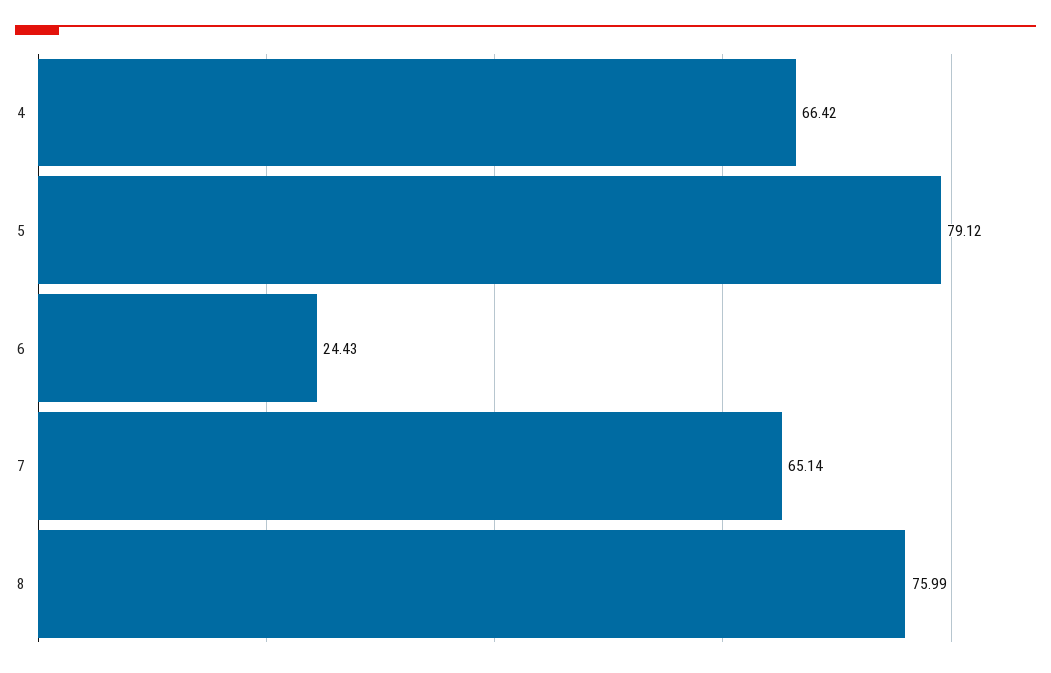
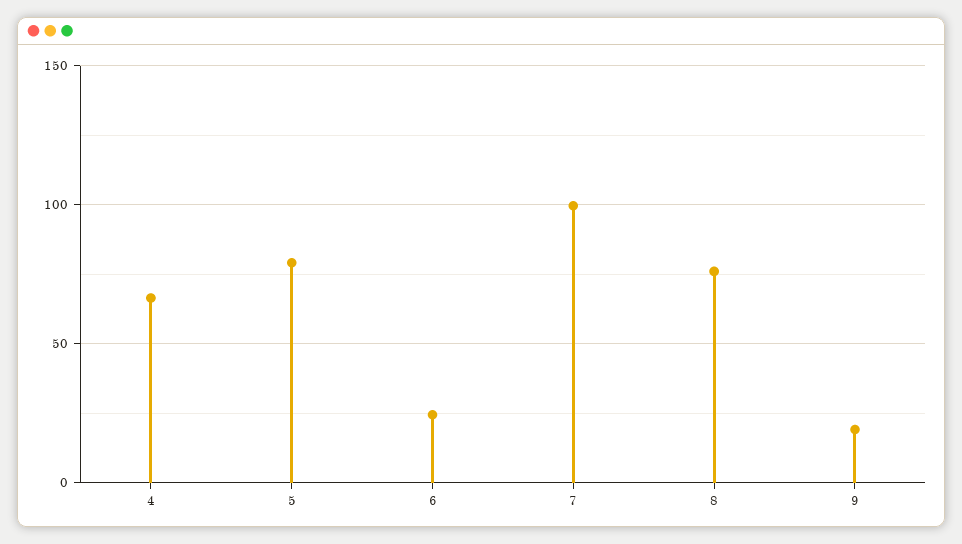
7: 65.14 -> 100
9: none -> 20

